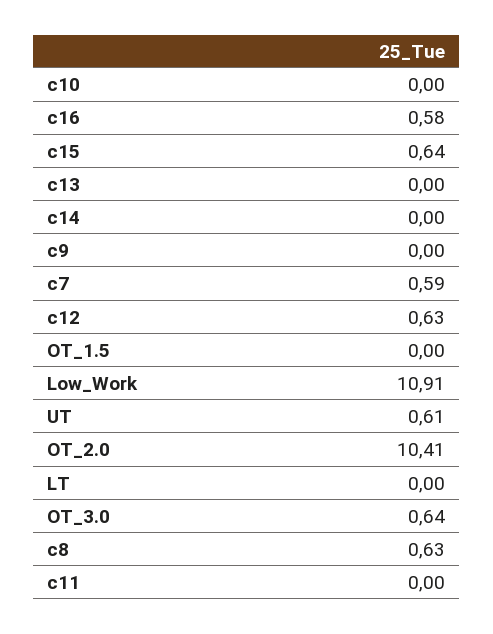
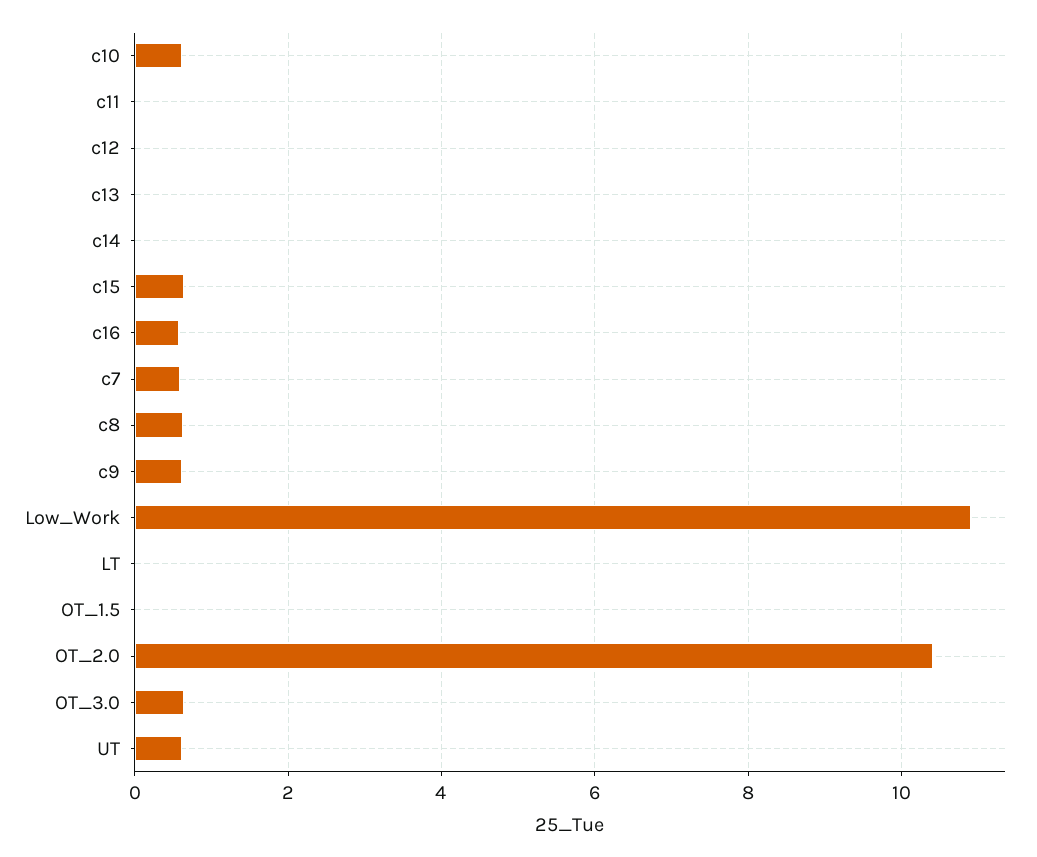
c10: 0 -> 0.6
c9: 0 -> 0.6
c12: 0.63 -> 0

